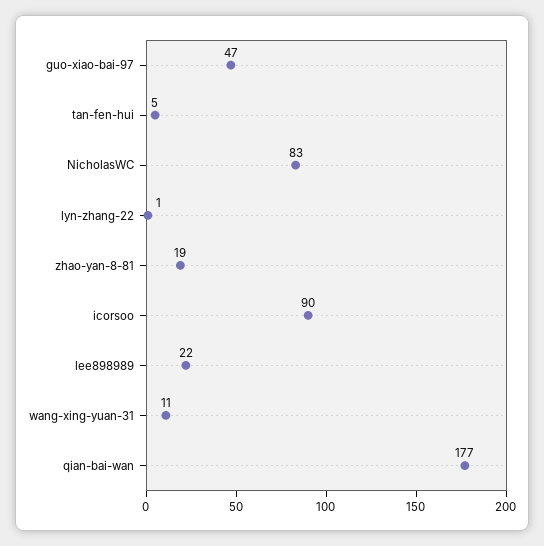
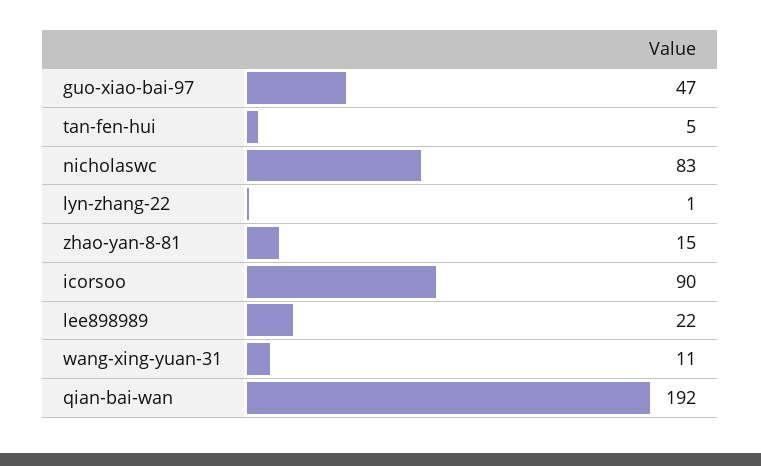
zhao-yan-8-81: 19 -> 15
qian-bai-wan: 177 -> 192

